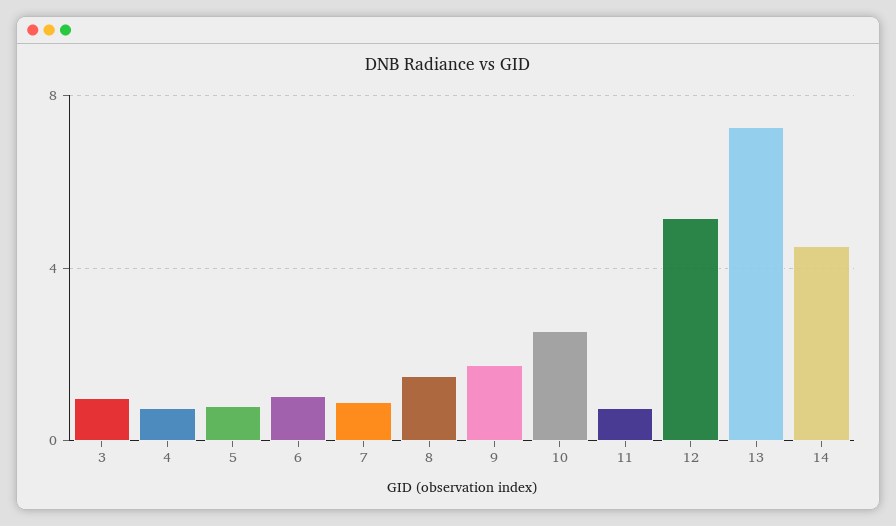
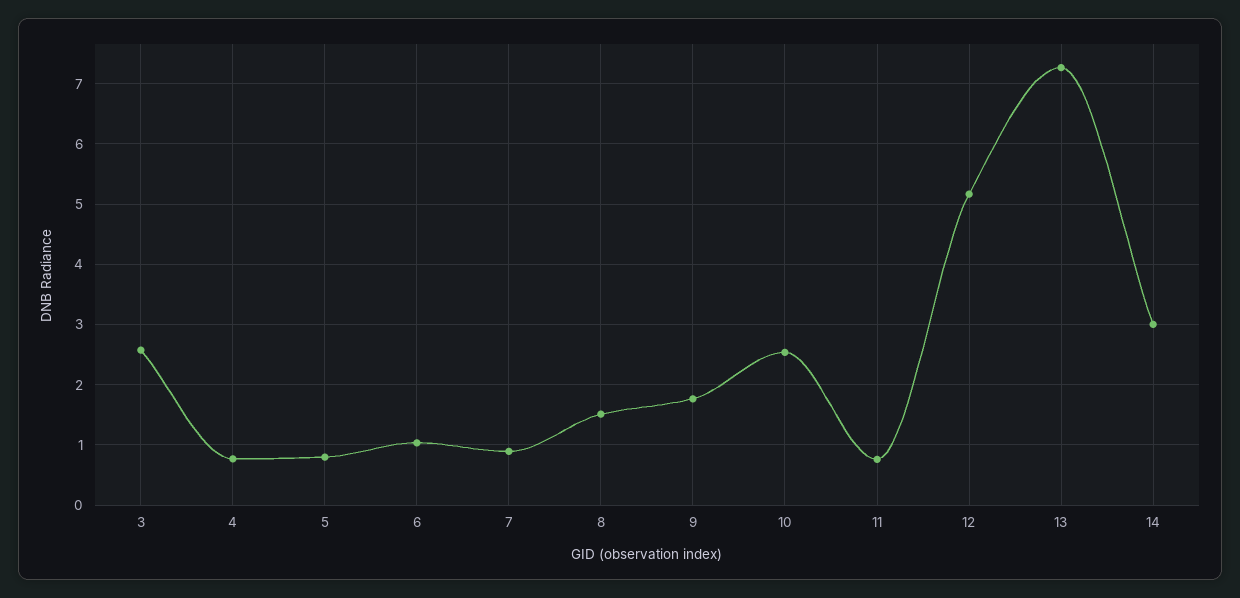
3: 1 -> 2.6
14: 4.5 -> 3

